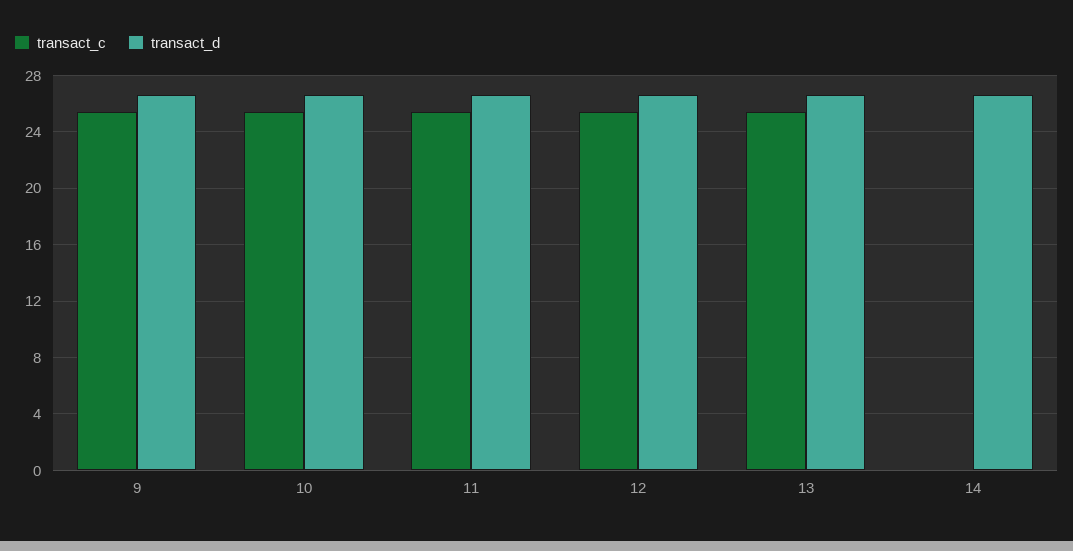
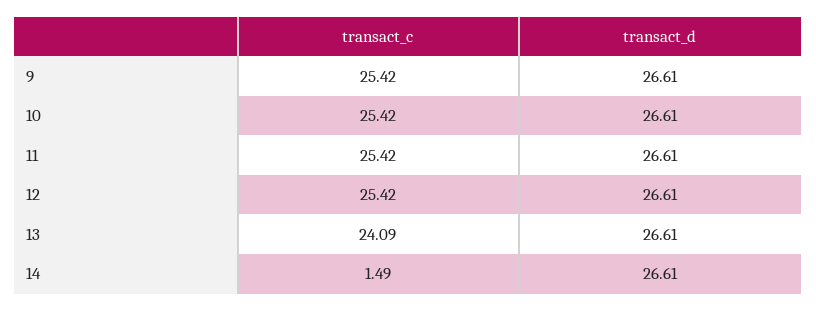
transact_c, 13: 25.5 -> 24.09
transact_c, 14: 0 -> 1.49

